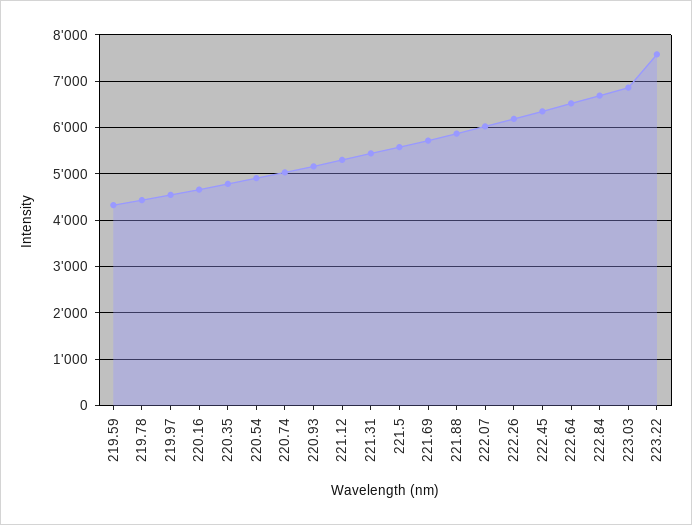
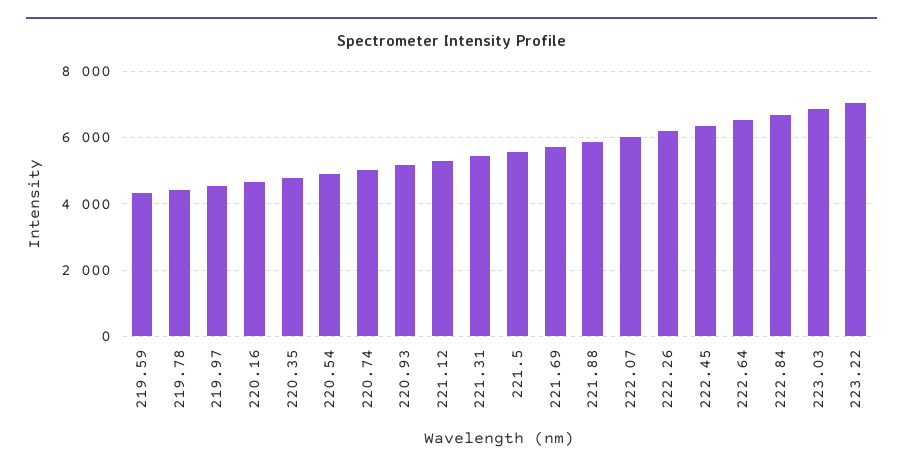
223.22: 7600 -> 7000

